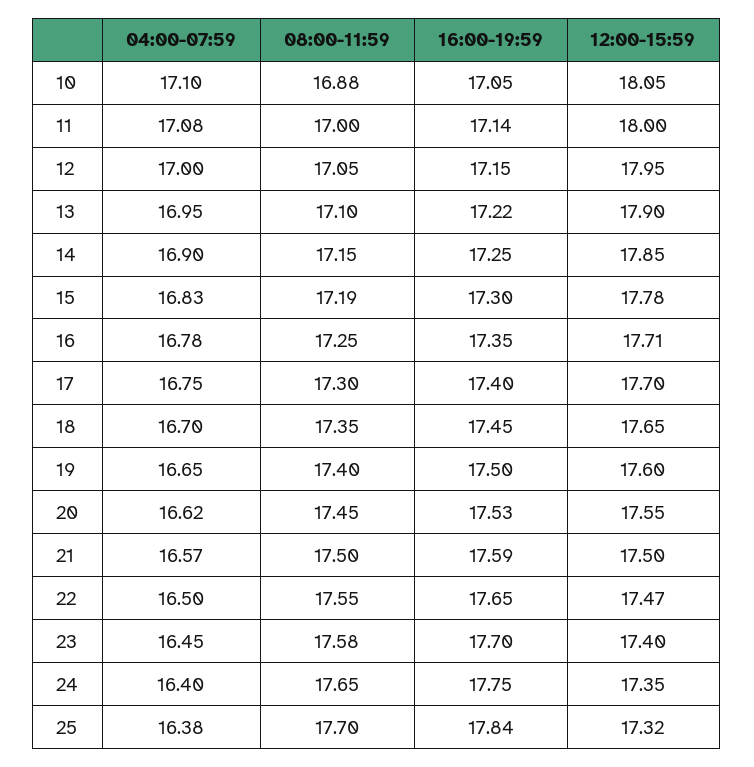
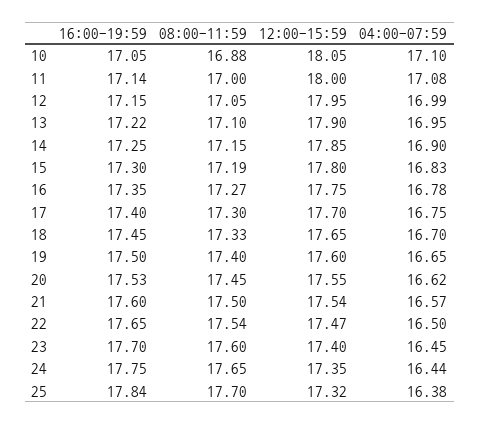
04:00-07:59, 12: 17 -> 16.99
12:00-15:59, 15: 17.78 -> 17.8
08:00-11:59, 16: 17.25 -> 17.27
12:00-15:59, 16: 17.71 -> 17.75
08:00-11:59, 18: 17.35 -> 17.33
16:00-19:59, 21: 17.59 -> 17.6
12:00-15:59, 21: 17.5 -> 17.54
08:00-11:59, 22: 17.55 -> 17.54
08:00-11:59, 23: 17.58 -> 17.6
04:00-07:59, 24: 16.4 -> 16.44

